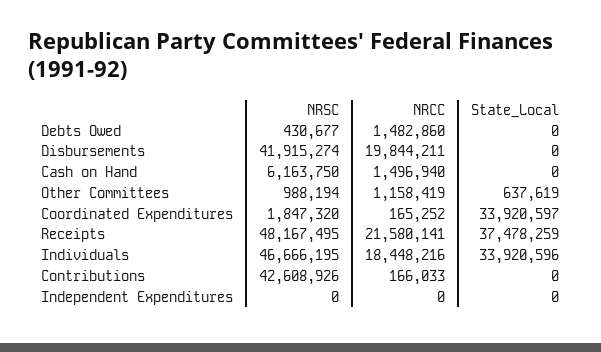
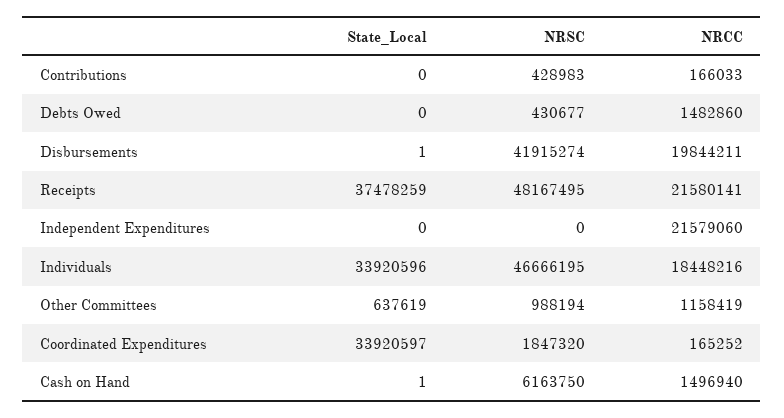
State_Local, Disbursements: 0 -> 1
State_Local, Cash on Hand: 0 -> 1
NRSC, Contributions: 42608926 -> 428983
NRCC, Independent Expenditures: 0 -> 21579060

